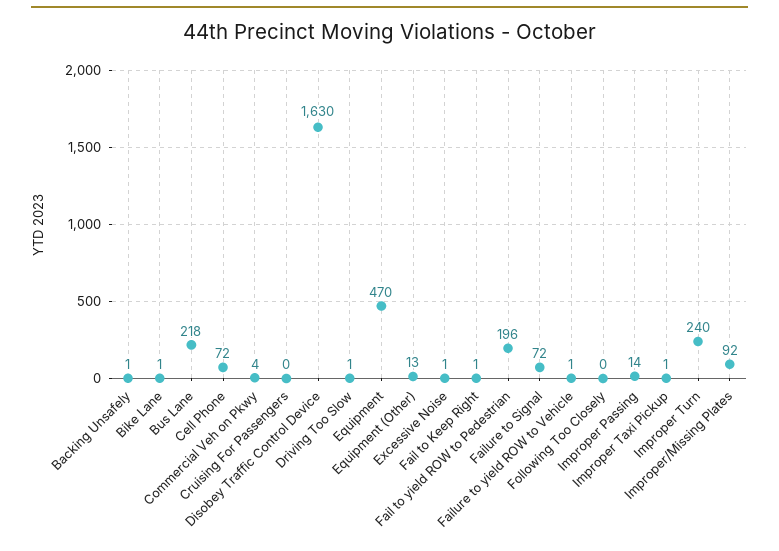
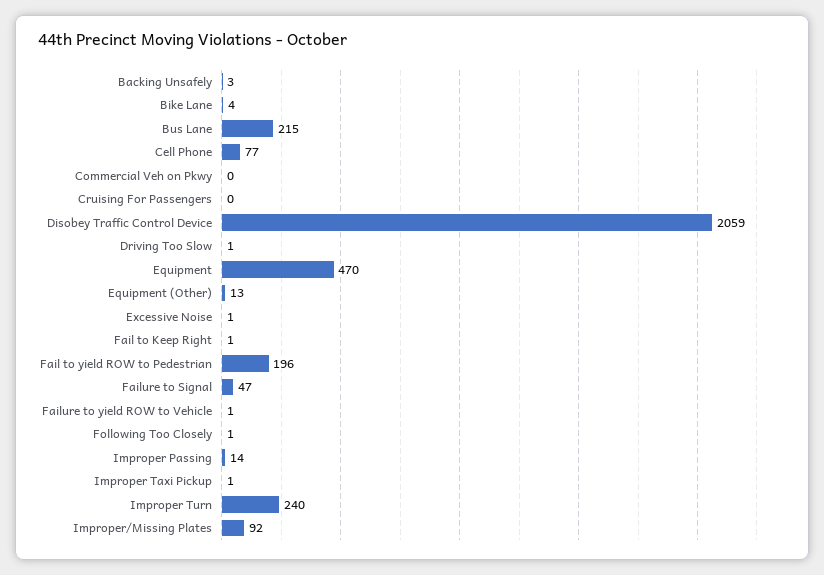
Backing Unsafely: 1 -> 3
Bike Lane: 1 -> 4
Bus Lane: 218 -> 215
Cell Phone: 72 -> 77
Commercial Veh on Pkwy: 4 -> 0
Disobey Traffic Control Device: 1630 -> 2059
Failure to Signal: 72 -> 47
Following Too Closely: 0 -> 1

